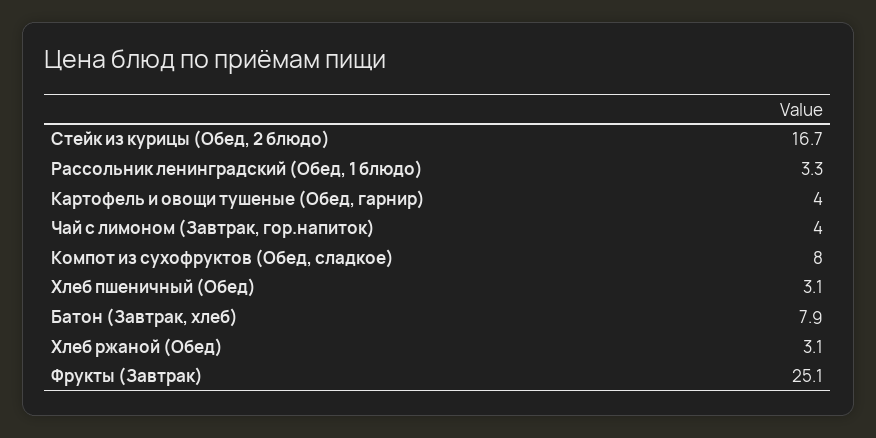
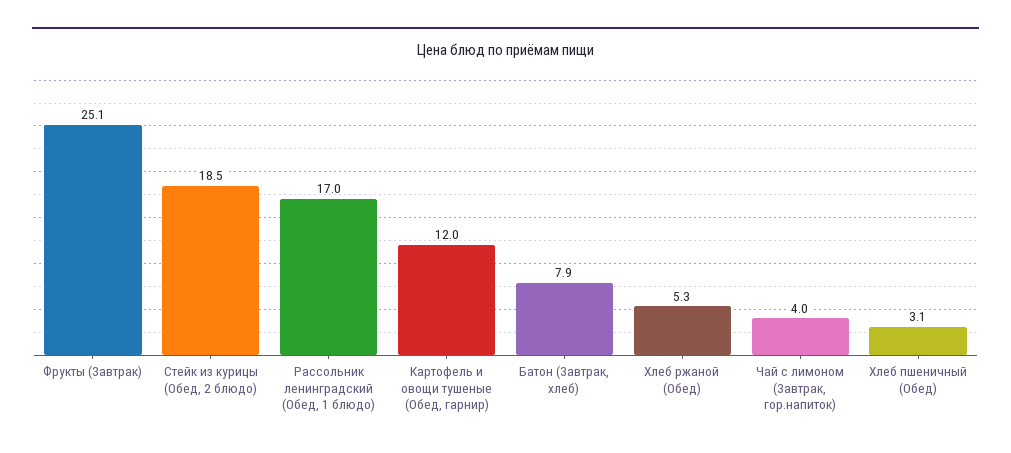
Стейк из курицы (Обед, 2 блюдо): 16.7 -> 18.5
Рассольник ленинградский (Обед, 1 блюдо): 3.3 -> 17
Картофель и овощи тушеные (Обед, гарнир): 4 -> 12
Компот из сухофруктов (Обед, сладкое): 8 -> none
Хлеб ржаной (Обед): 3.1 -> 5.3

